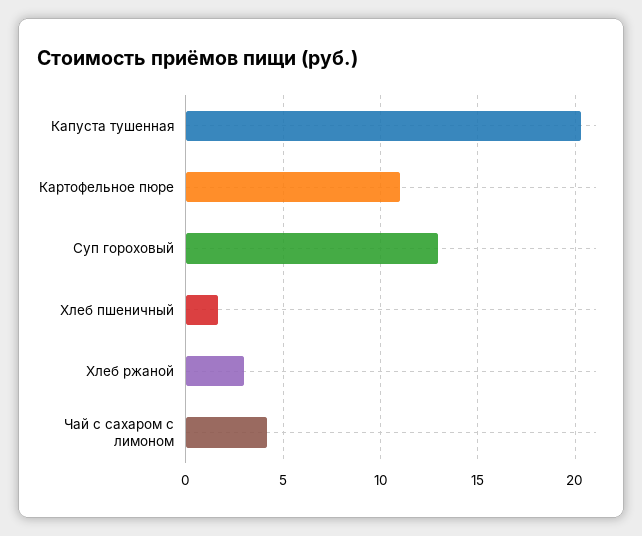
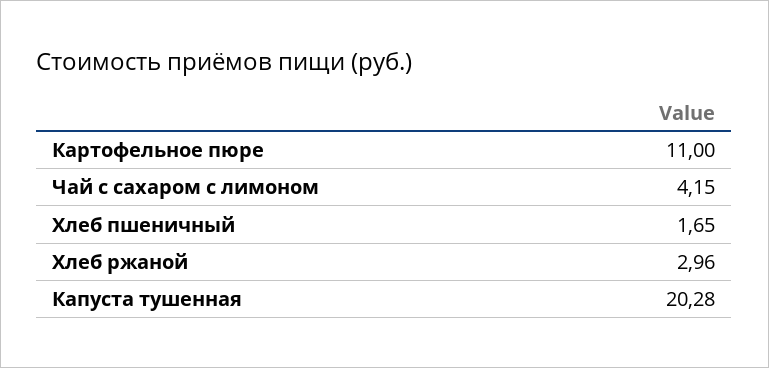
Суп гороховый: 13 -> none

